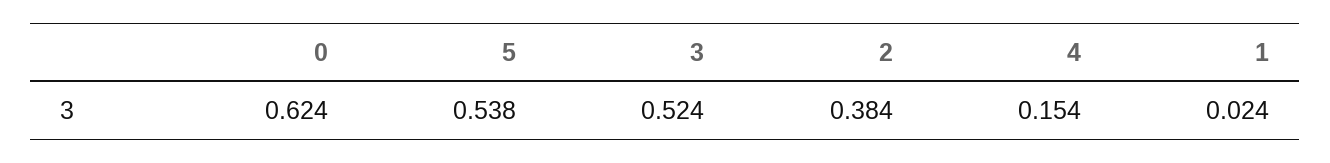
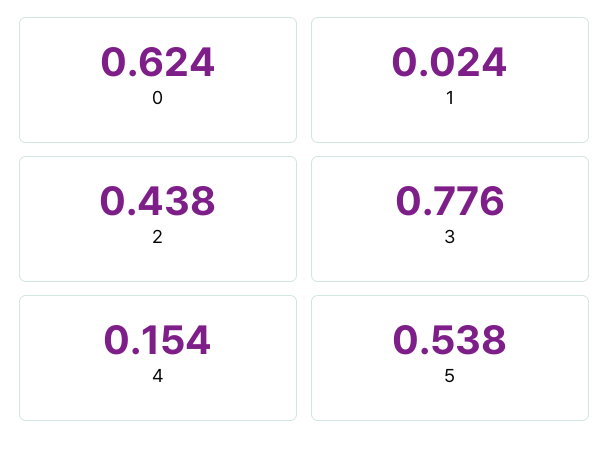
3: 0.524 -> 0.776
2: 0.384 -> 0.438

